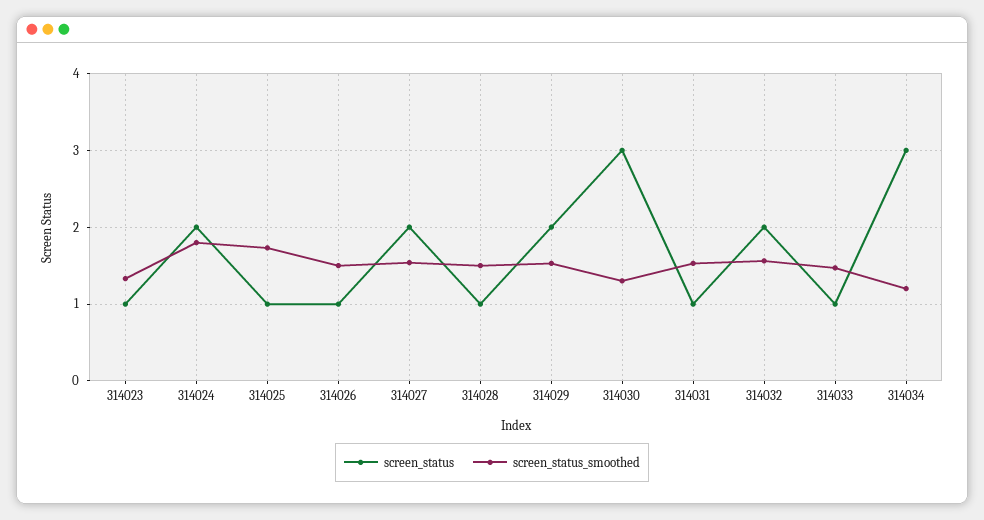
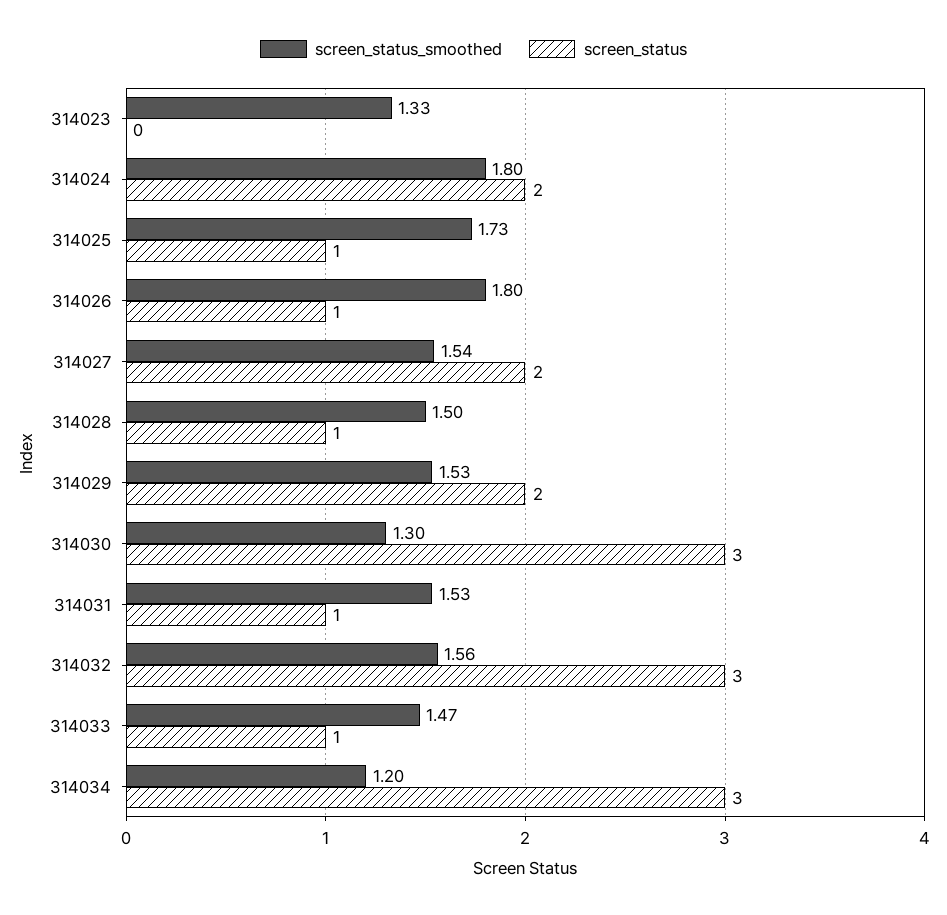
screen_status, 314023: 1 -> 0
screen_status_smoothed, 314026: 1.5 -> 1.8
screen_status, 314032: 2 -> 3

